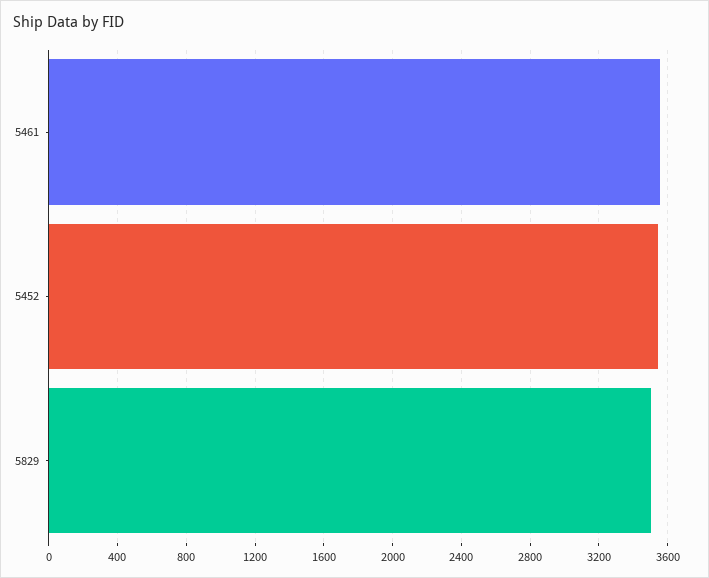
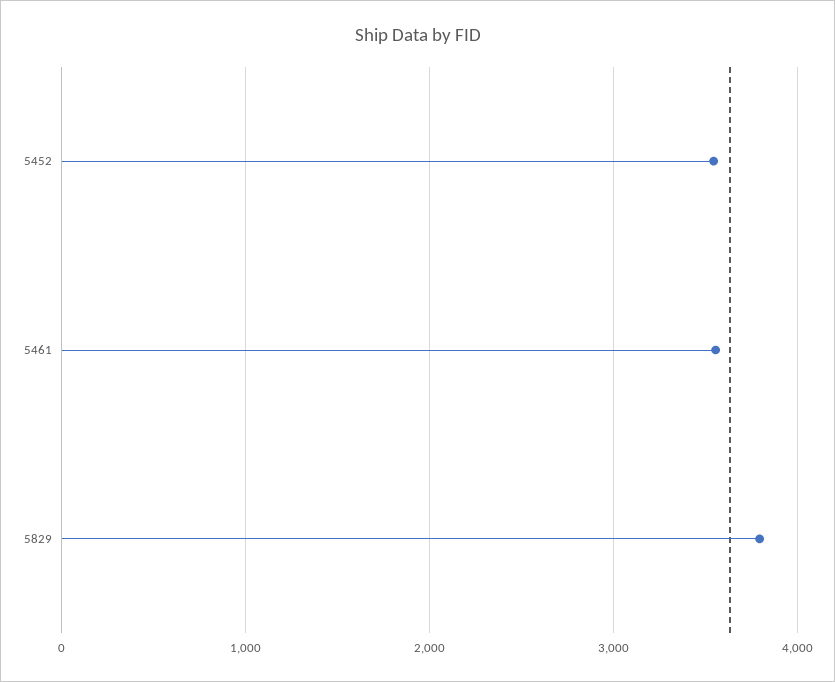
5829: 3500 -> 3800

